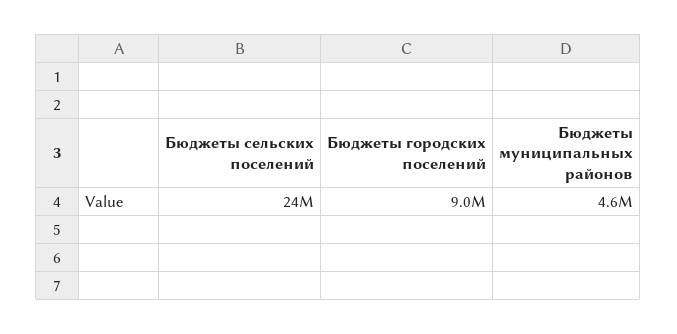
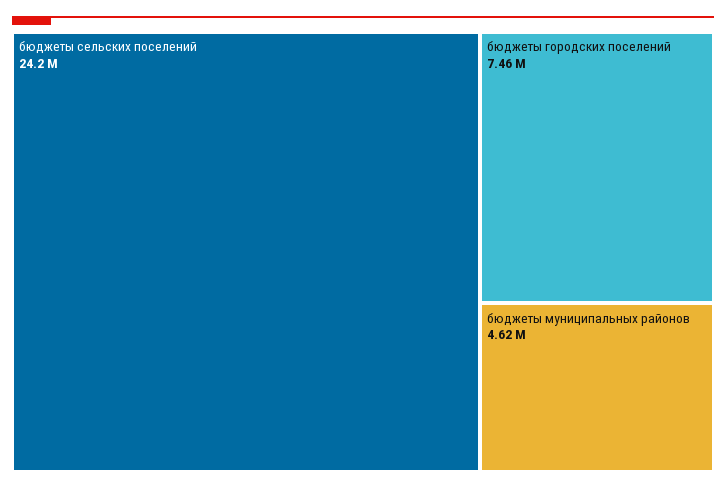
Бюджеты городских поселений: 9000000 -> 7460000

